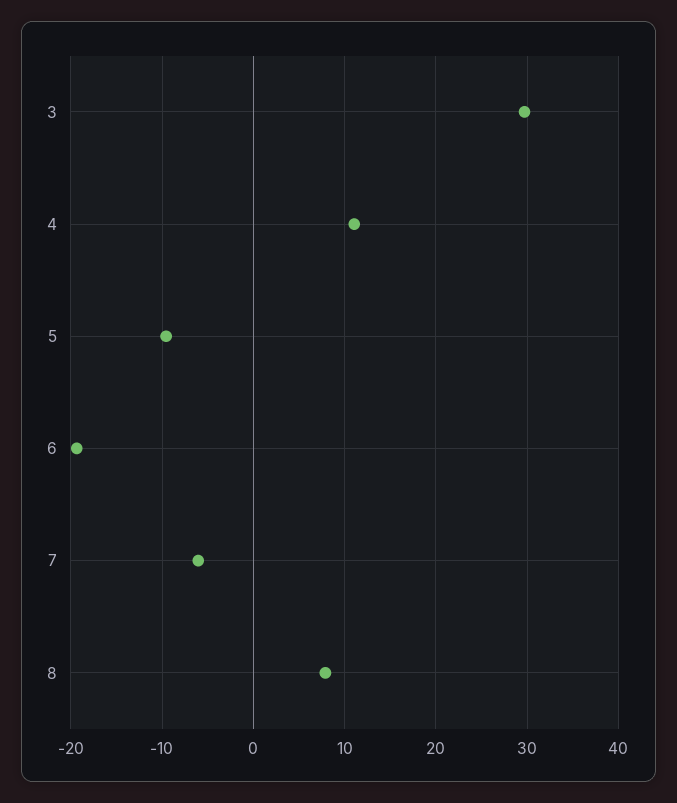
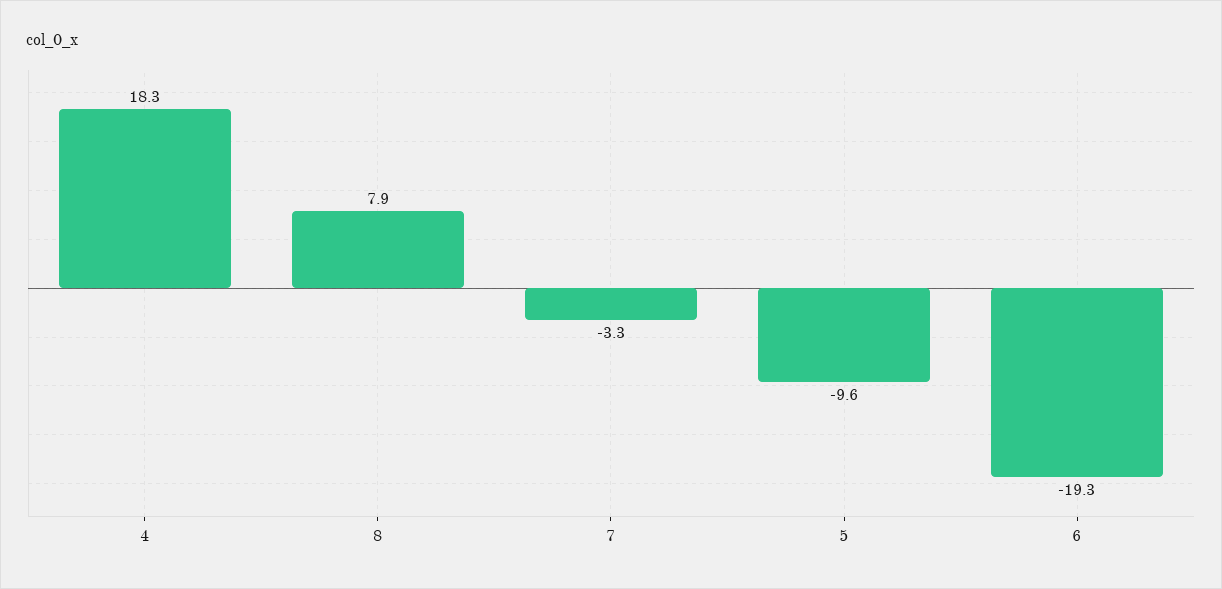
3: 30 -> none
4: 11 -> 18.3
7: -6 -> -3.3

